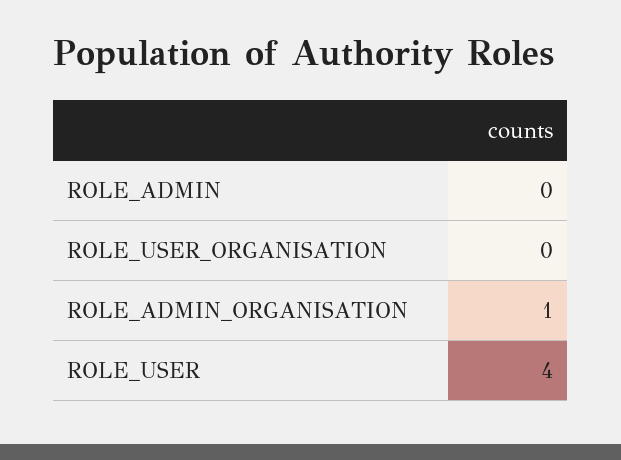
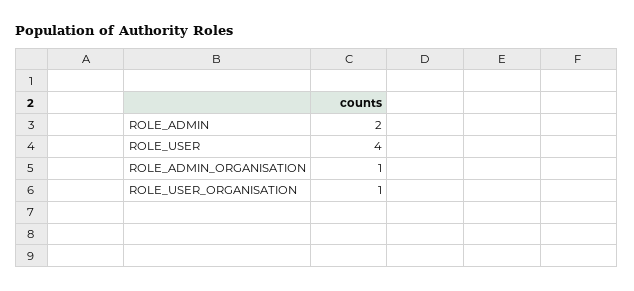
ROLE_ADMIN: 0 -> 2
ROLE_USER_ORGANISATION: 0 -> 1

